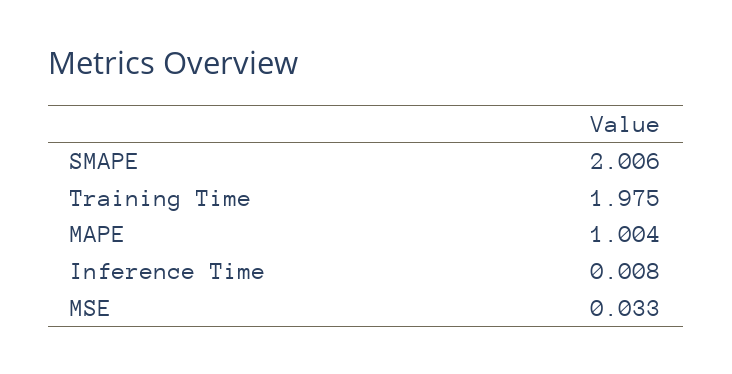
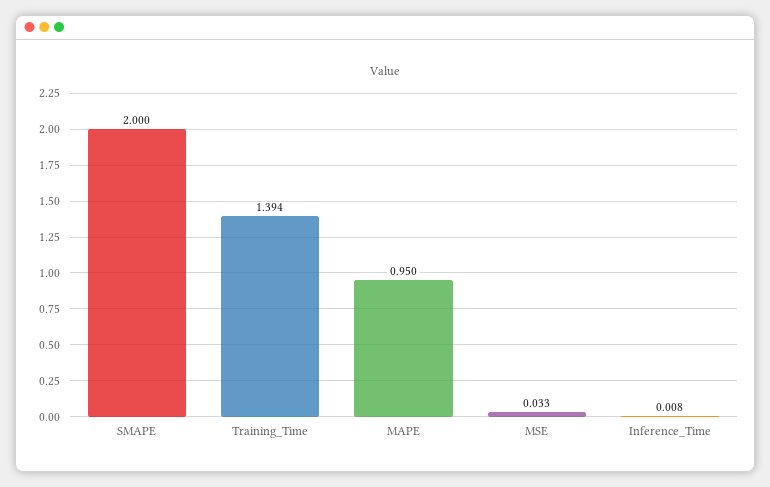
SMAPE: 2.006 -> 2
Training Time: 1.975 -> 1.394
MAPE: 1.004 -> 0.95

